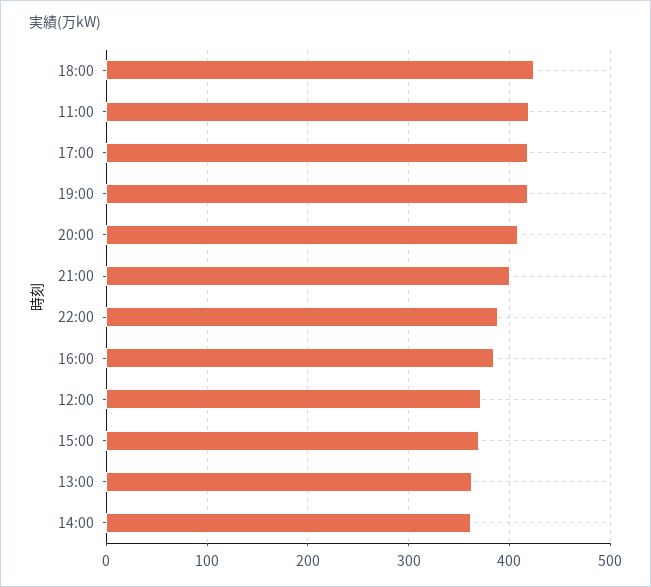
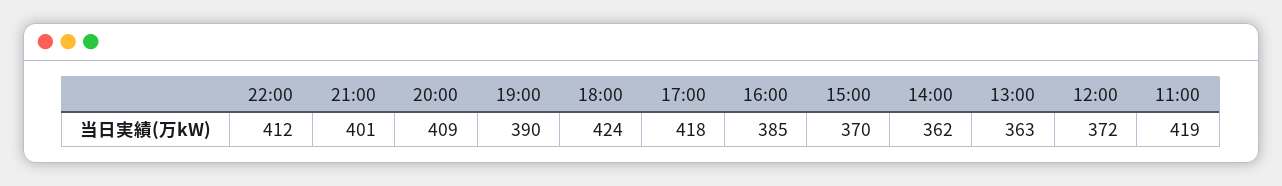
19:00: 420 -> 390
22:00: 390 -> 412

